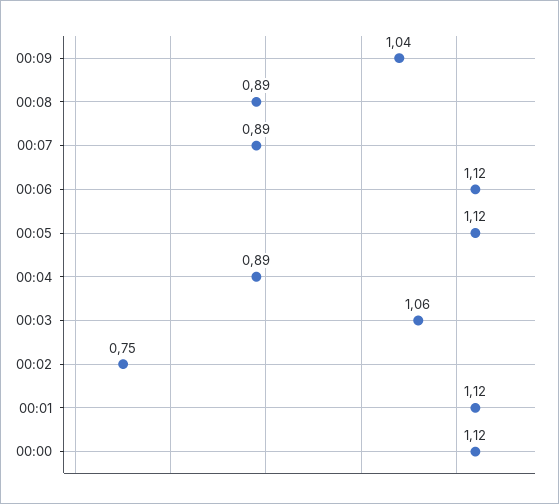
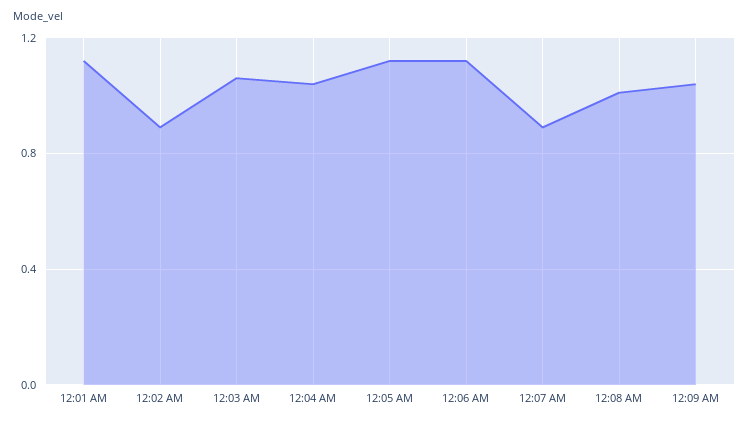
00:08: 0.89 -> 1
00:04: 0.89 -> 1.05
00:02: 0.75 -> 0.9
00:00: 1.12 -> none

